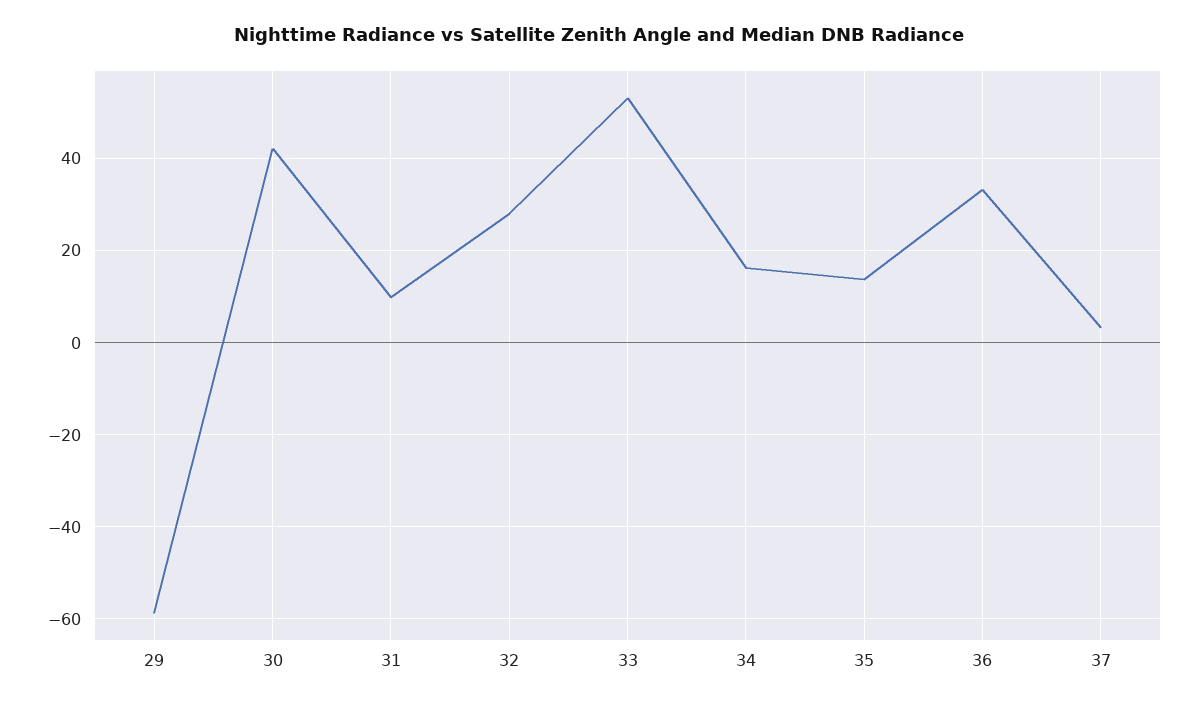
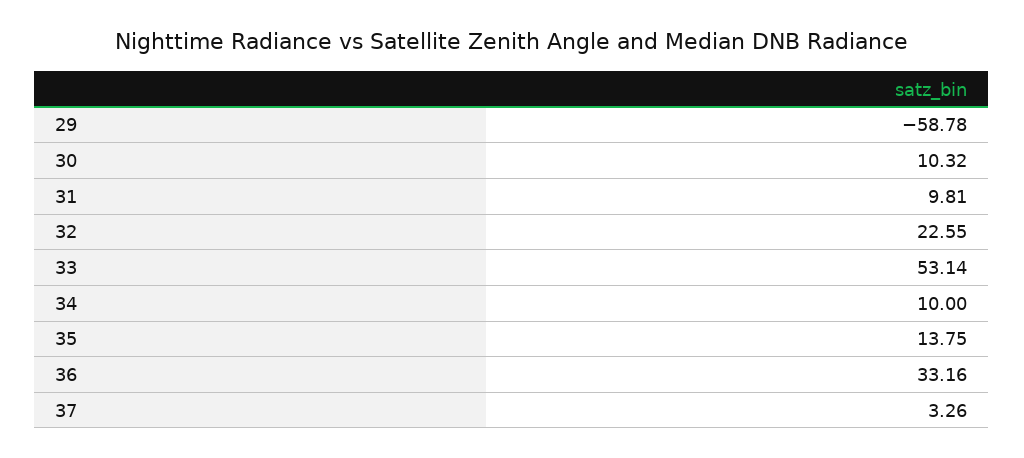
30: 42 -> 10.32
32: 28 -> 22.55
34: 16 -> 10

